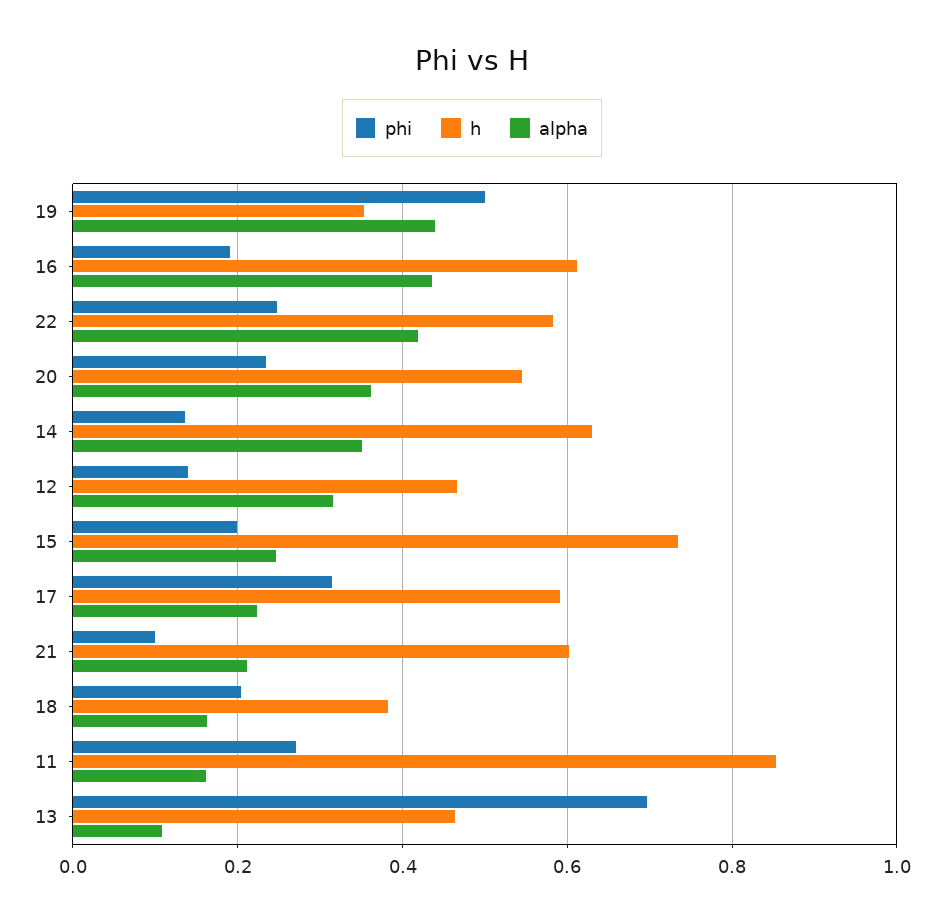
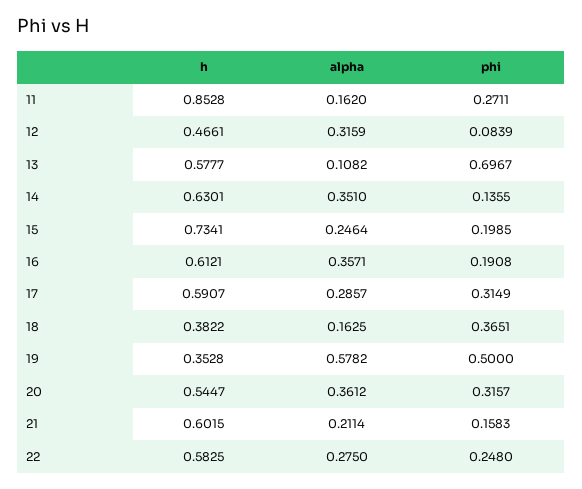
alpha, 19: 0.44 -> 0.5782
alpha, 16: 0.44 -> 0.3571
alpha, 22: 0.42 -> 0.275
phi, 20: 0.24 -> 0.3157
phi, 12: 0.14 -> 0.0839
alpha, 17: 0.22 -> 0.2857
phi, 21: 0.1 -> 0.1583
phi, 18: 0.2 -> 0.3651
h, 13: 0.46 -> 0.5777

